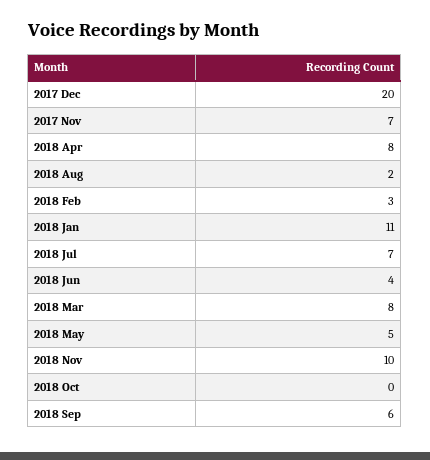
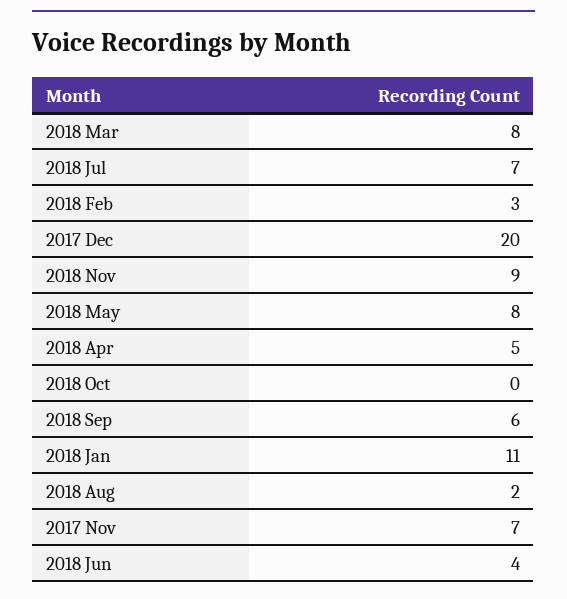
2018 Apr: 8 -> 5
2018 May: 5 -> 8
2018 Nov: 10 -> 9

